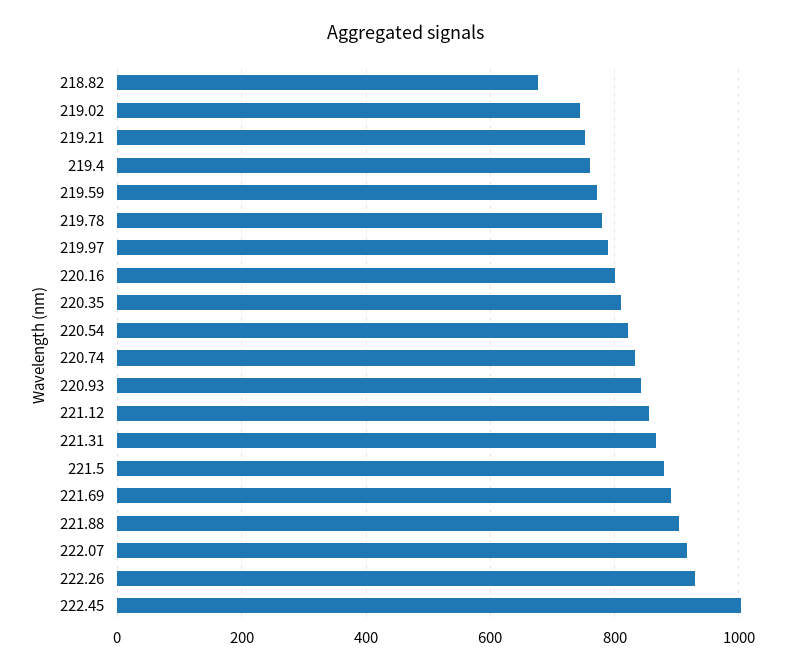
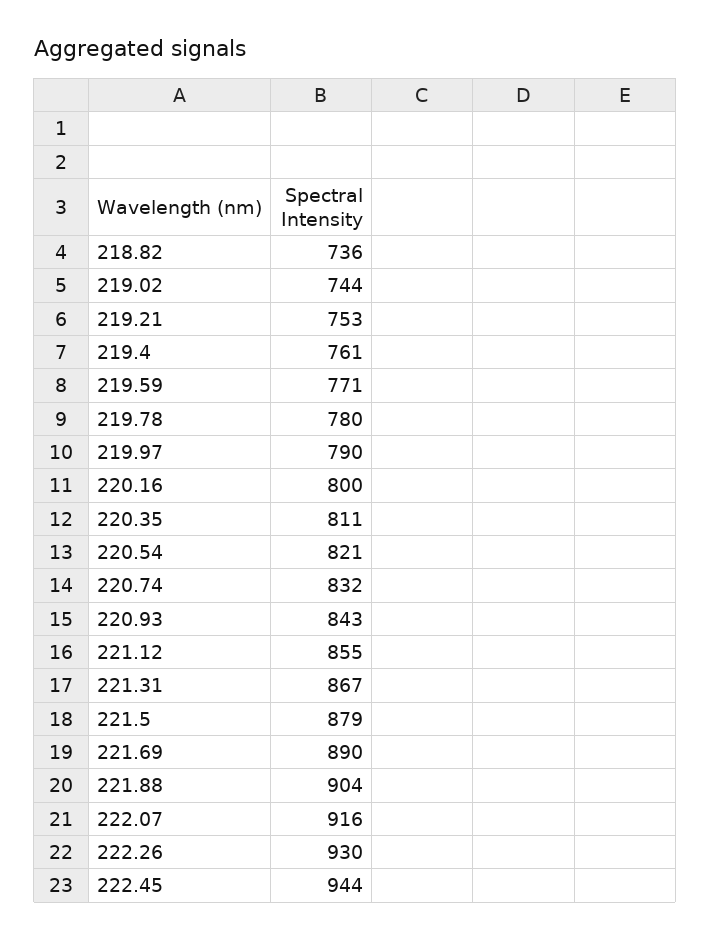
218.82: 680 -> 736
222.45: 1000 -> 944

